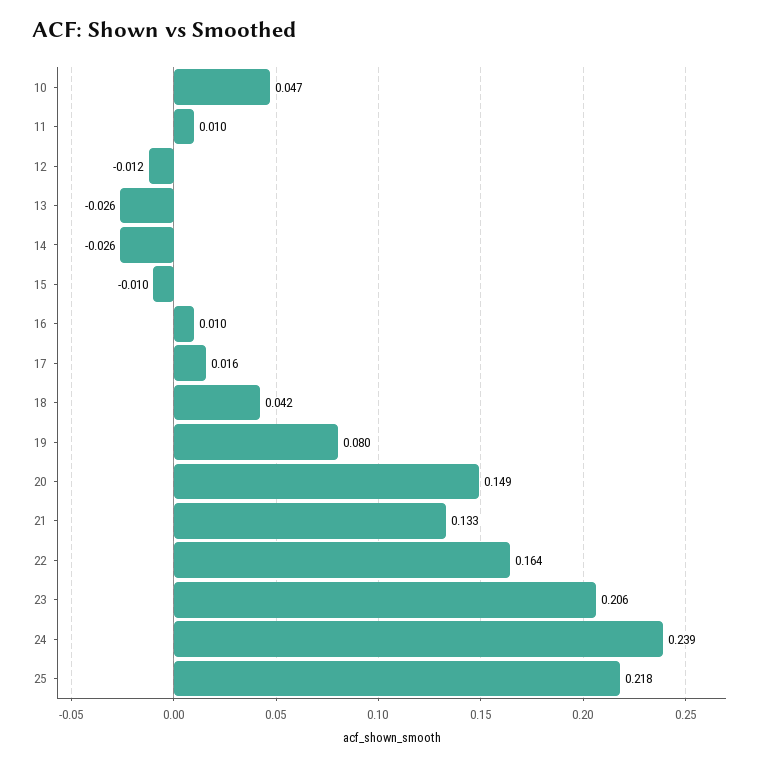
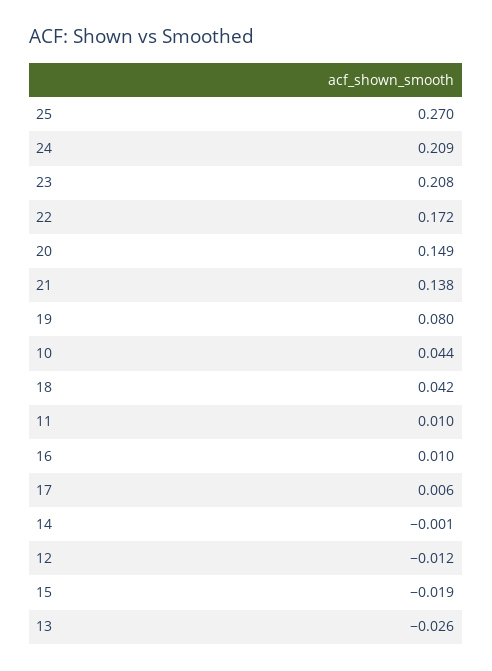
10: 0.047 -> 0.044
14: -0.026 -> -0.001
15: -0.01 -> -0.019
17: 0.016 -> 0.006
21: 0.133 -> 0.138
22: 0.164 -> 0.172
23: 0.206 -> 0.208
24: 0.239 -> 0.209
25: 0.218 -> 0.27

